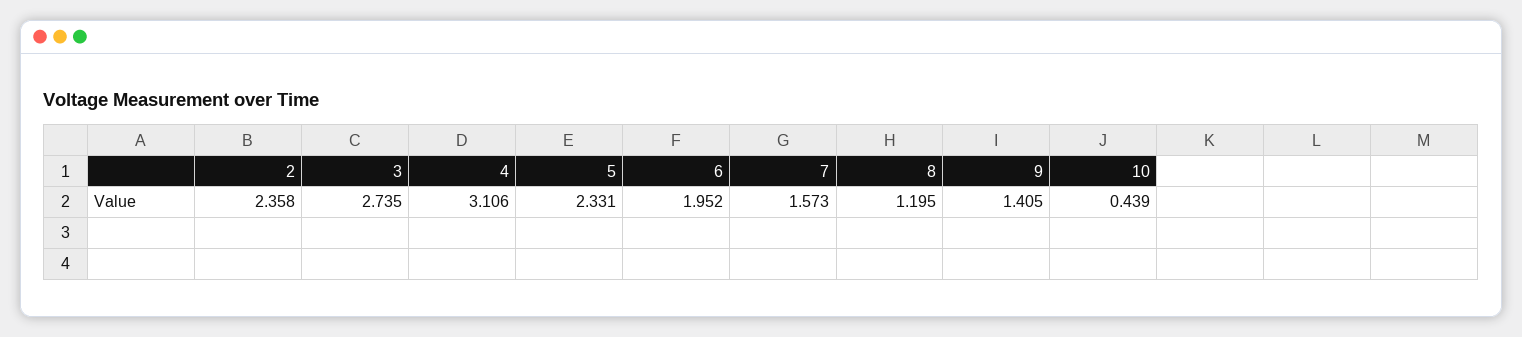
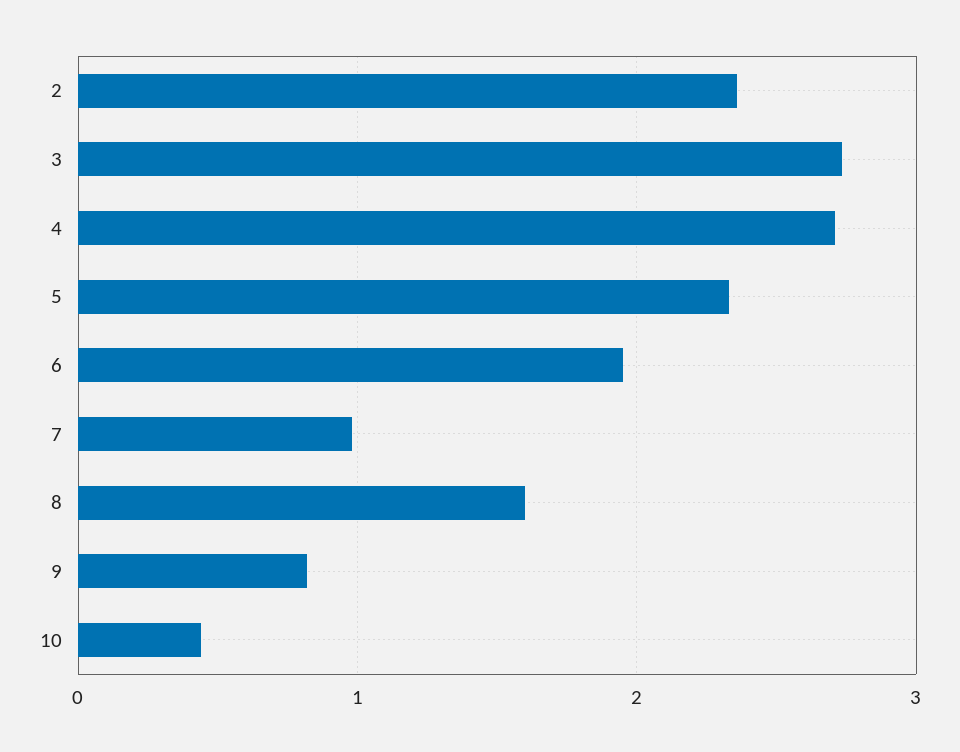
4: 3.106 -> 2.7
7: 1.573 -> 1
8: 1.195 -> 1.6
9: 1.405 -> 0.8

